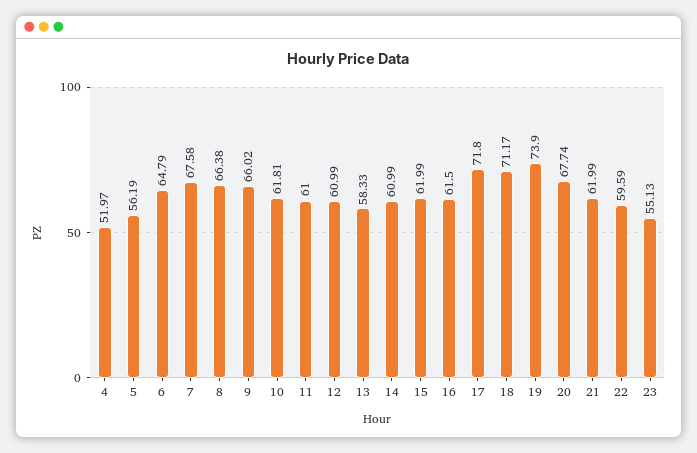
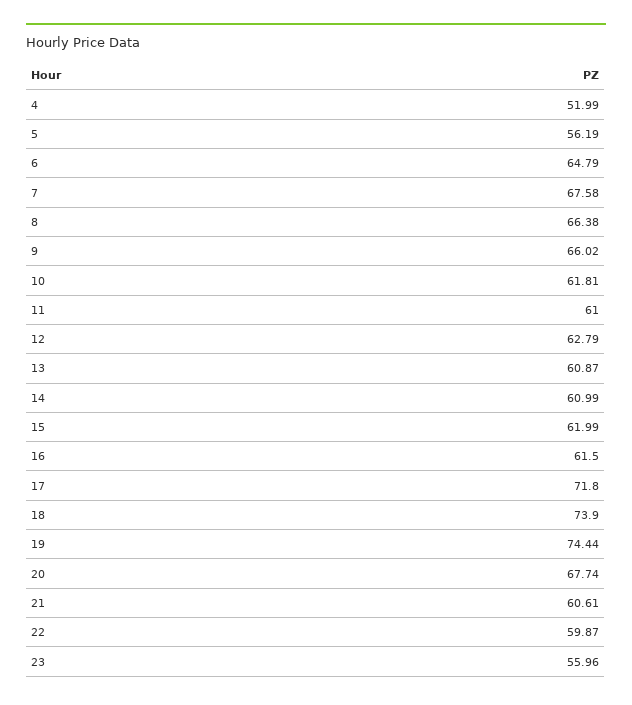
4: 51.97 -> 51.99
12: 60.99 -> 62.79
13: 58.33 -> 60.87
18: 71.17 -> 73.9
19: 73.9 -> 74.44
21: 61.99 -> 60.61
22: 59.59 -> 59.87
23: 55.13 -> 55.96

